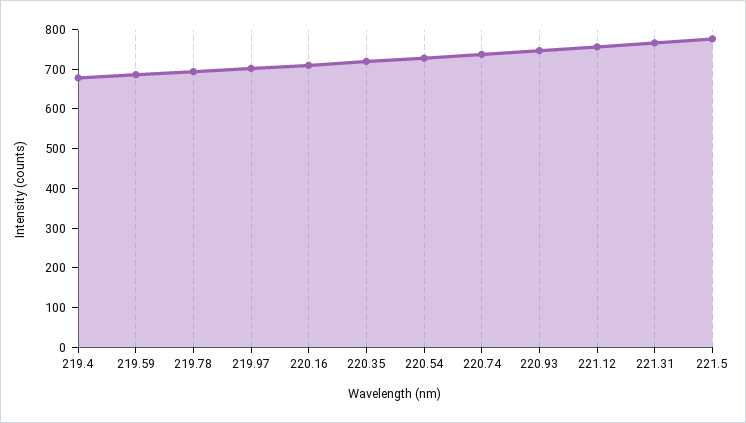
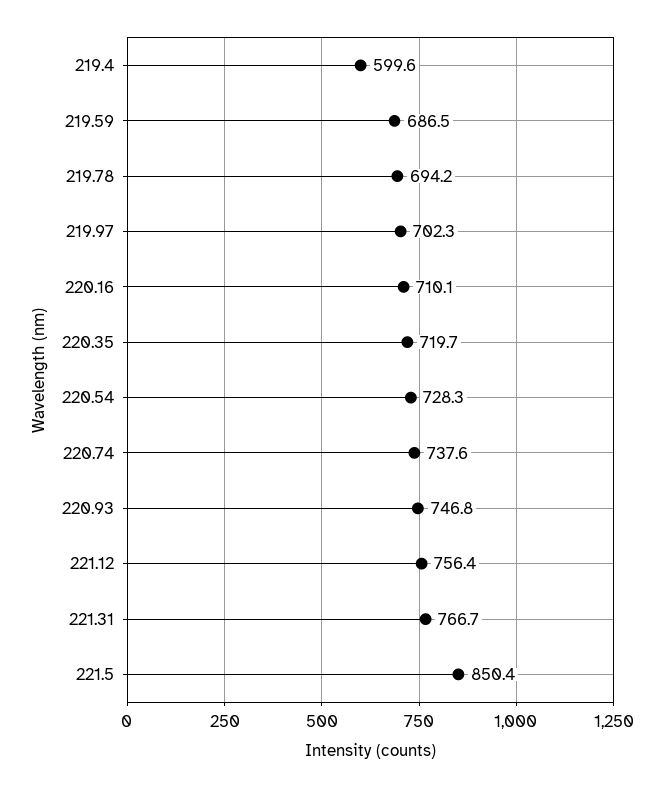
219.4: 675 -> 599.6
221.5: 775 -> 850.4

